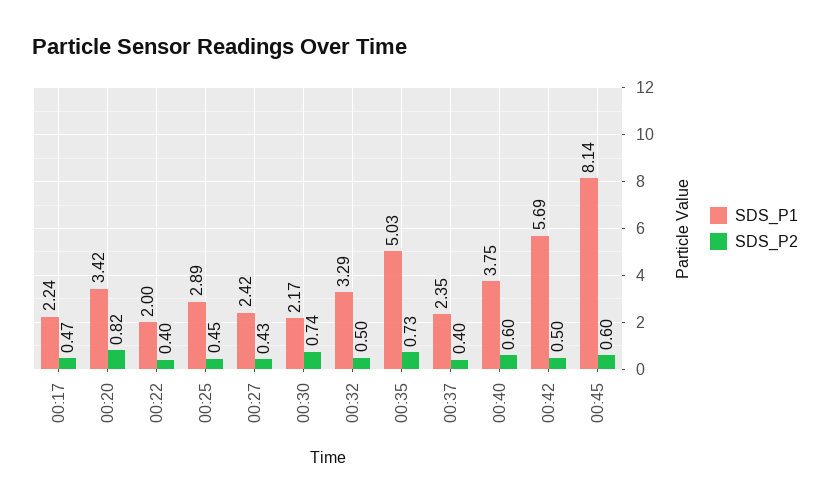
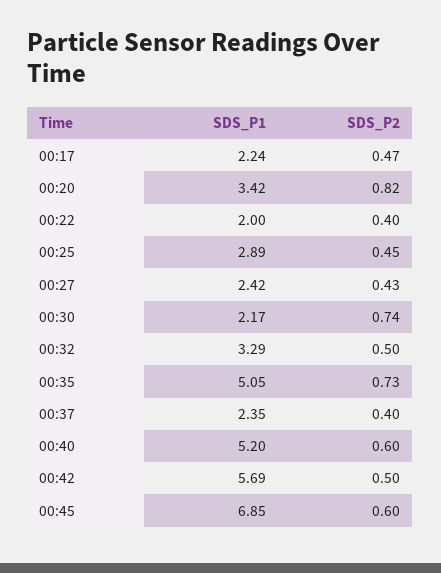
SDS_P1, 00:35: 5.03 -> 5.05
SDS_P1, 00:40: 3.75 -> 5.2
SDS_P1, 00:45: 8.14 -> 6.85

